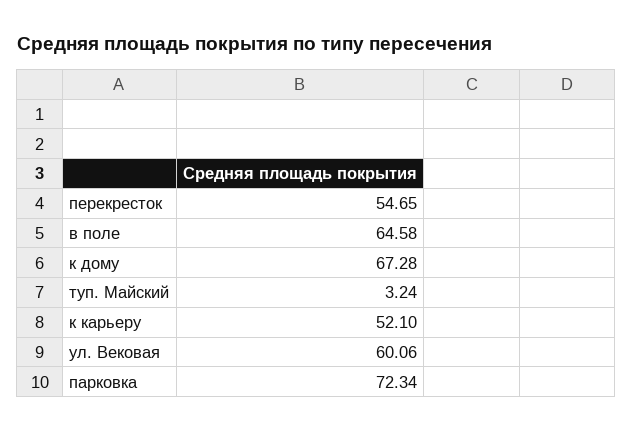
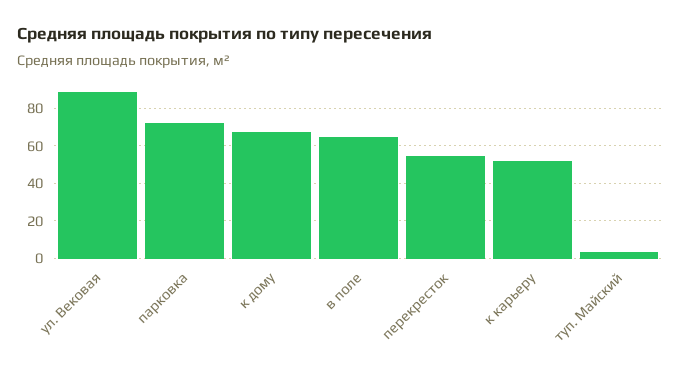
ул. Вековая: 60.06 -> 90

